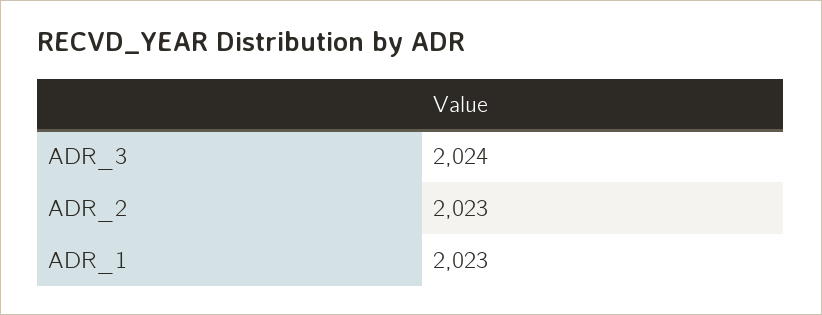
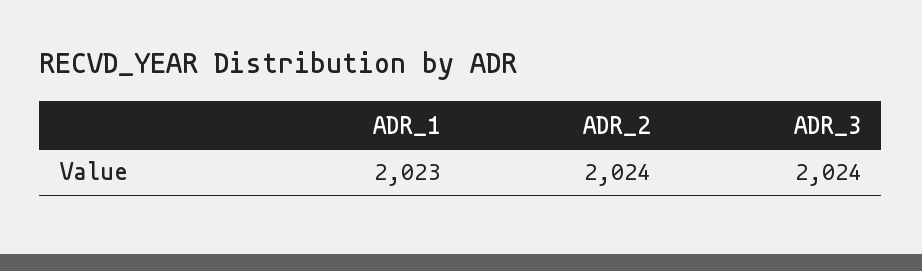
ADR_2: 2023 -> 2024

